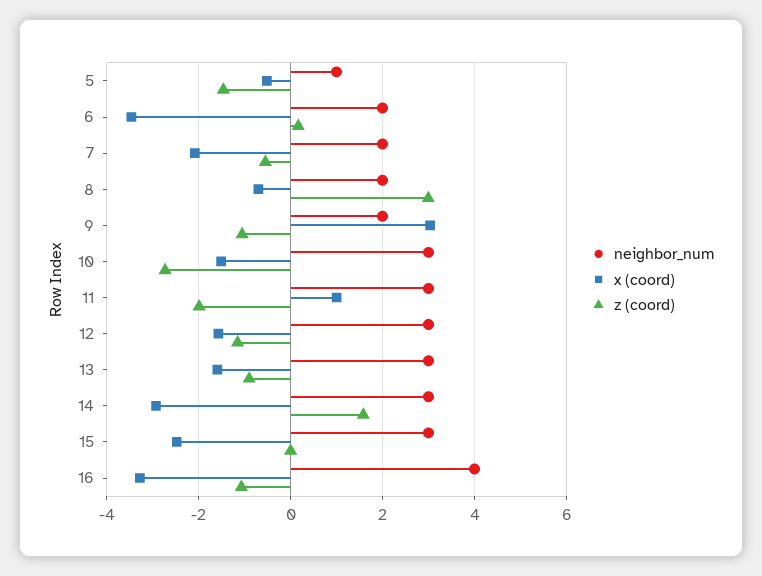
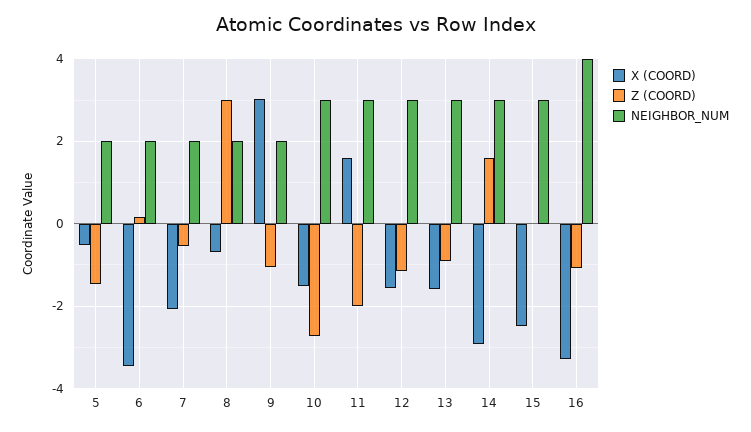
neighbor_num, 5: 1 -> 2
x (coord), 11: 1 -> 1.6

